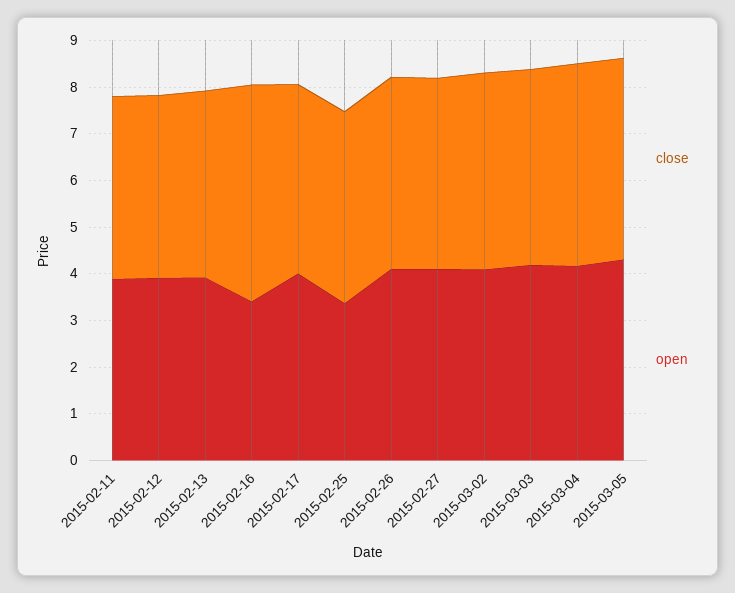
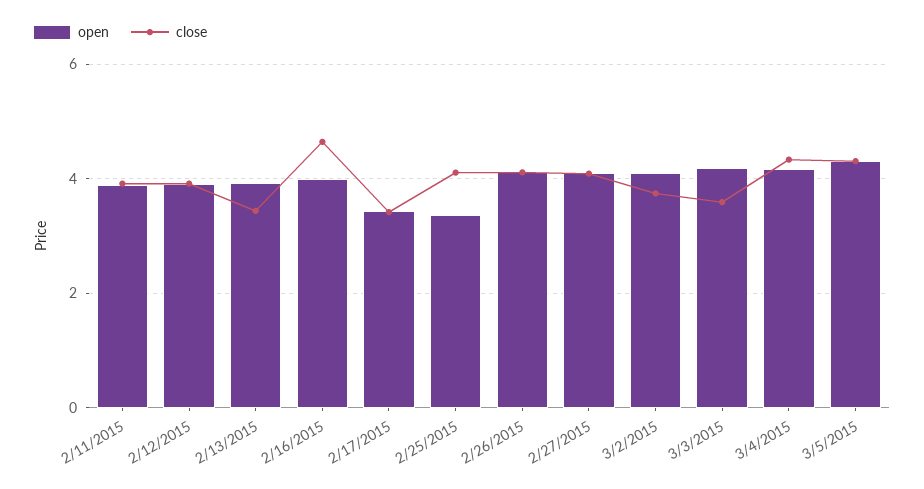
close, 2015-02-13: 4 -> 3.4
open, 2015-02-16: 3.4 -> 4
close, 2015-02-17: 4 -> 3.4
open, 2015-02-17: 4 -> 3.4
close, 2015-03-02: 4.2 -> 3.8
close, 2015-03-03: 4.2 -> 3.6

